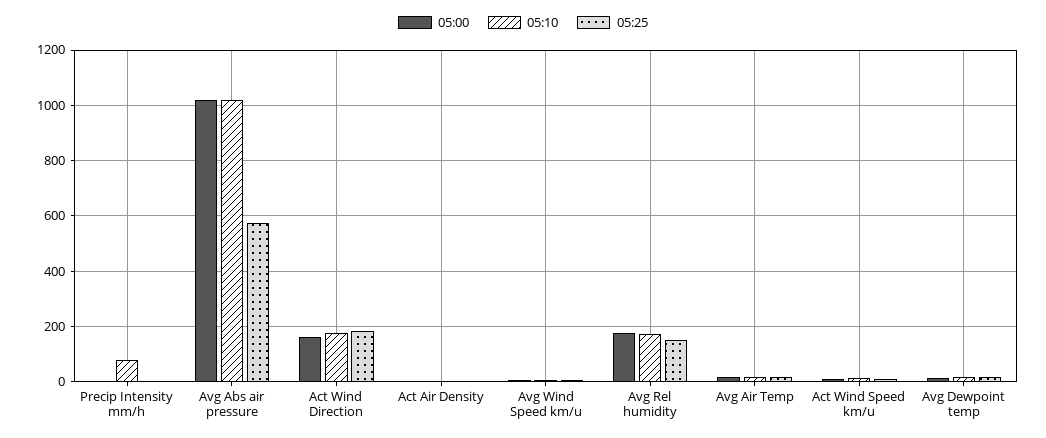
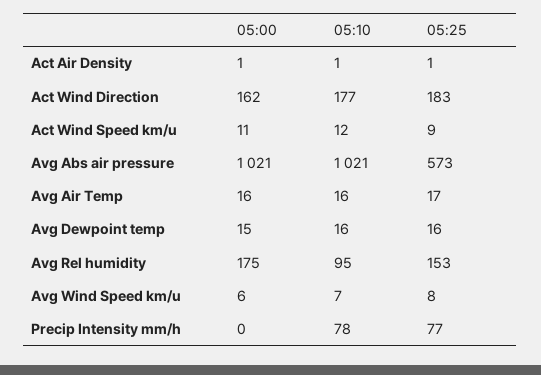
05:25, Precip Intensity mm/h: 0 -> 77
05:10, Avg Rel humidity: 175 -> 95

